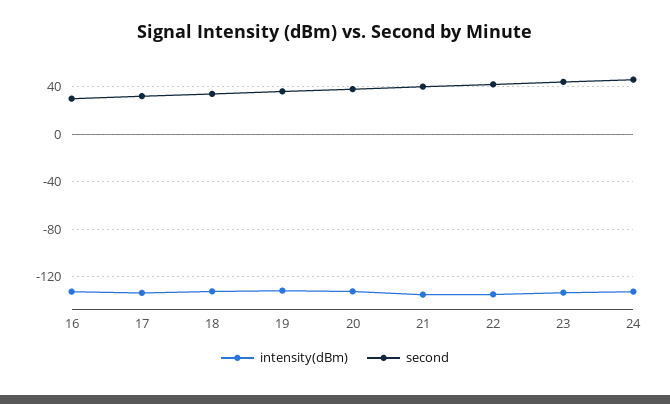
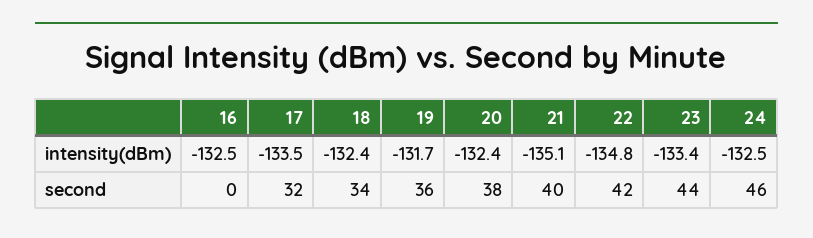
second, 16: 30 -> 0

